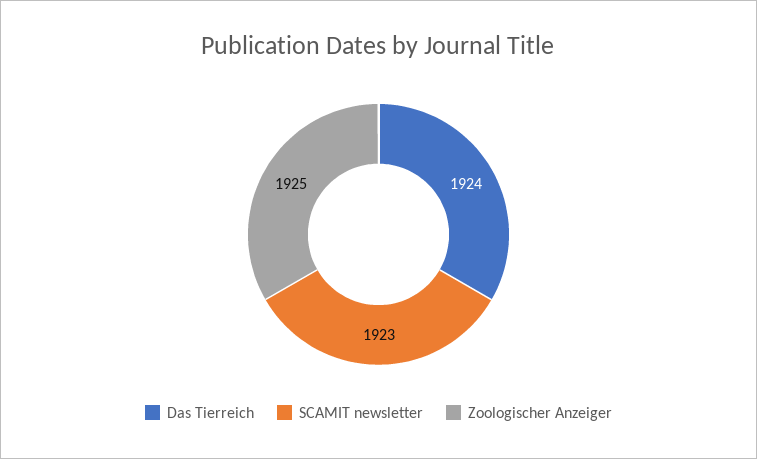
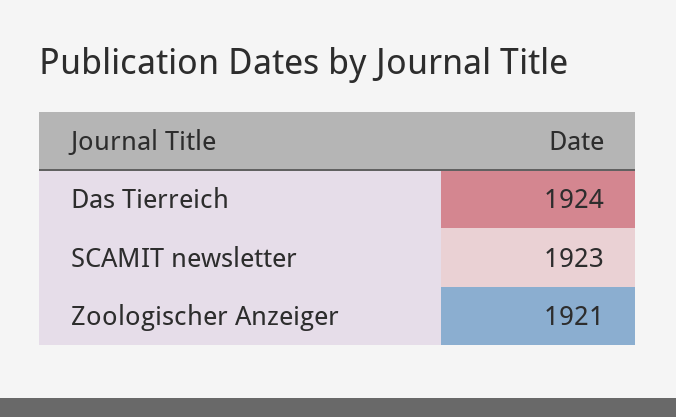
Zoologischer Anzeiger: 1925 -> 1921

